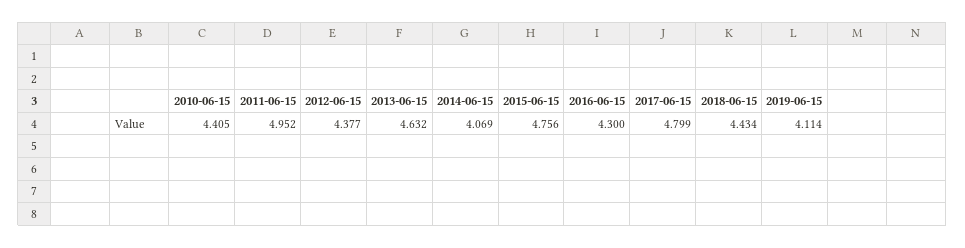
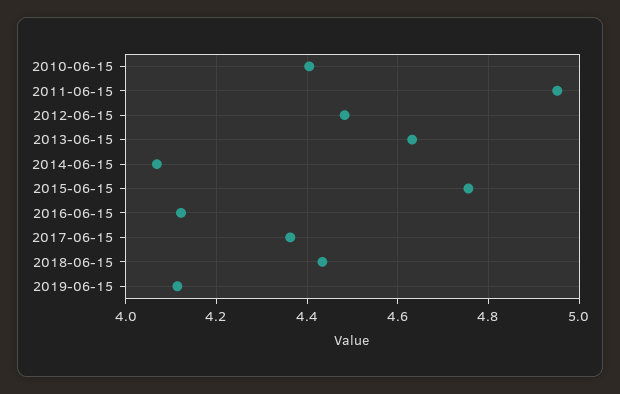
2012-06-15: 4.377 -> 4.48
2016-06-15: 4.3 -> 4.12
2017-06-15: 4.799 -> 4.36

